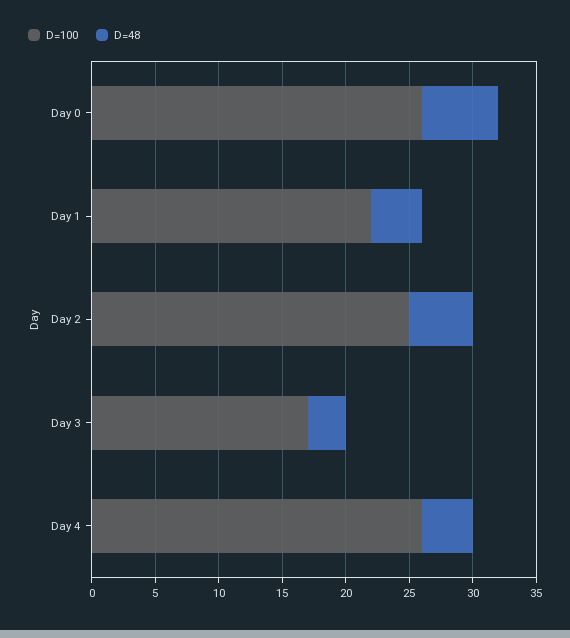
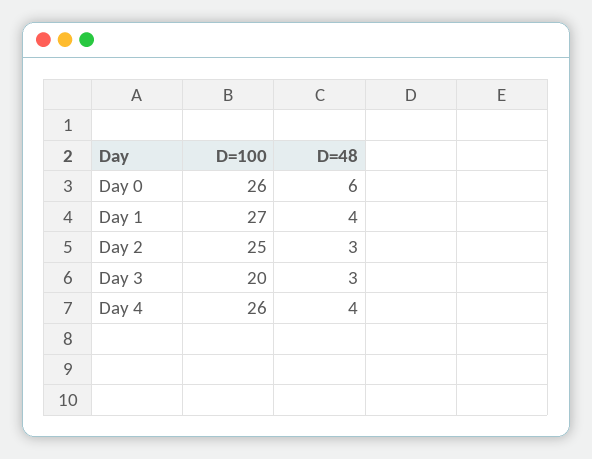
D=100, Day 1: 22 -> 27
D=48, Day 2: 5 -> 3
D=100, Day 3: 17 -> 20

